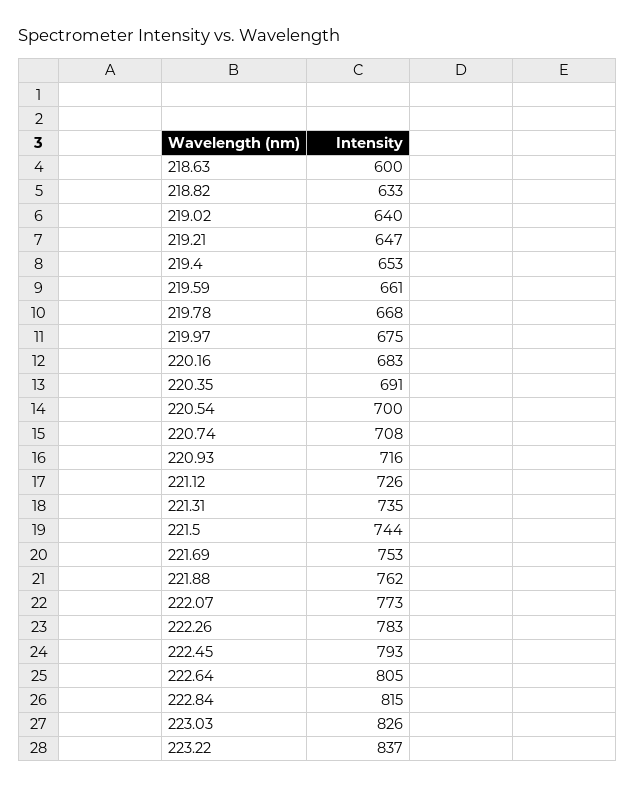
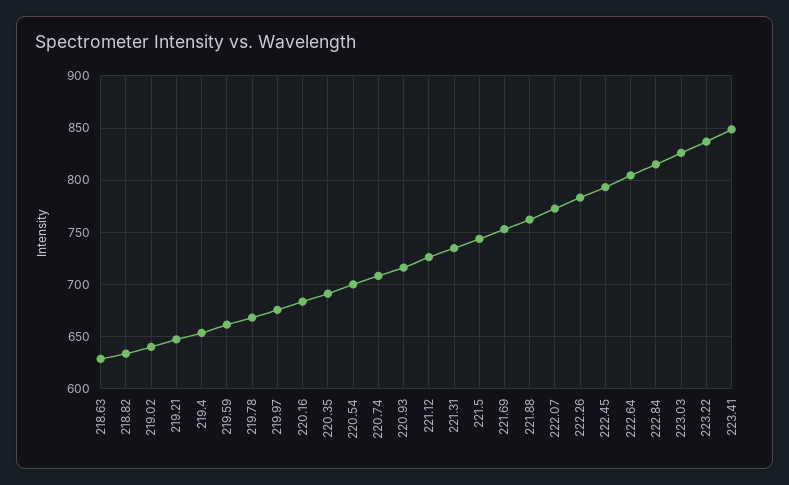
218.63: 600 -> 630
223.41: none -> 850

